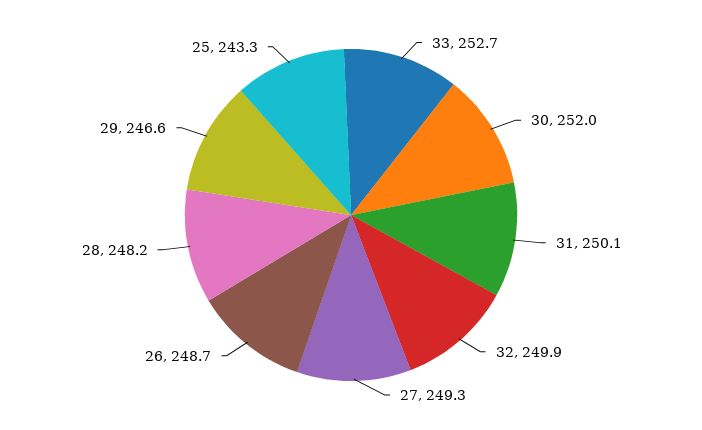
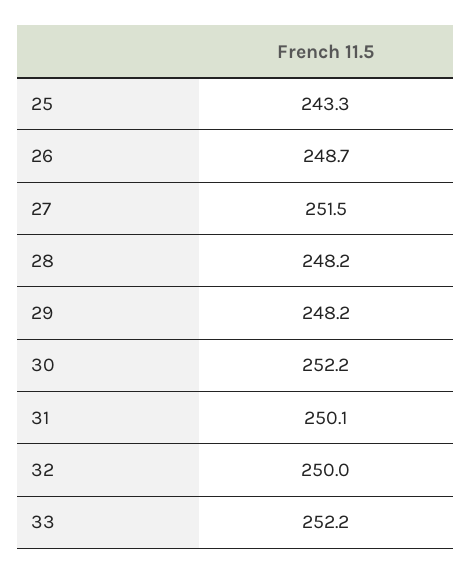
33: 252.7 -> 252.2
30: 252 -> 252.2
32: 249.9 -> 250
27: 249.3 -> 251.5
29: 246.6 -> 248.2

